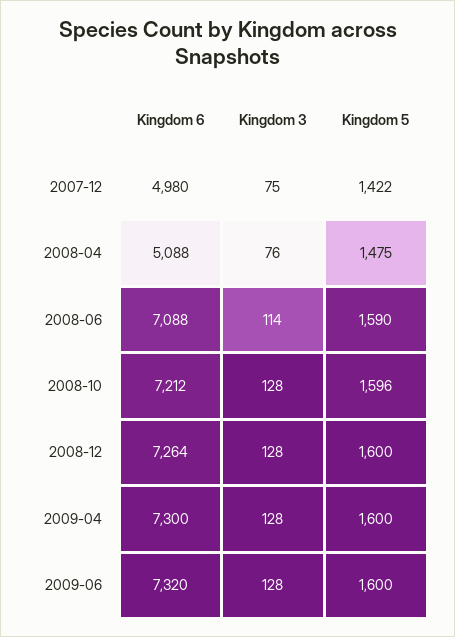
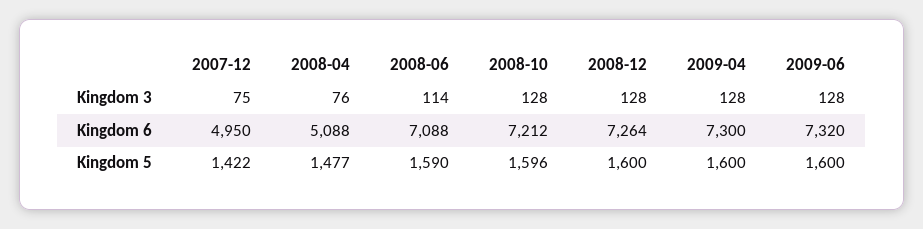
Kingdom 6, 2007-12: 4980 -> 4950
Kingdom 5, 2008-04: 1475 -> 1477

